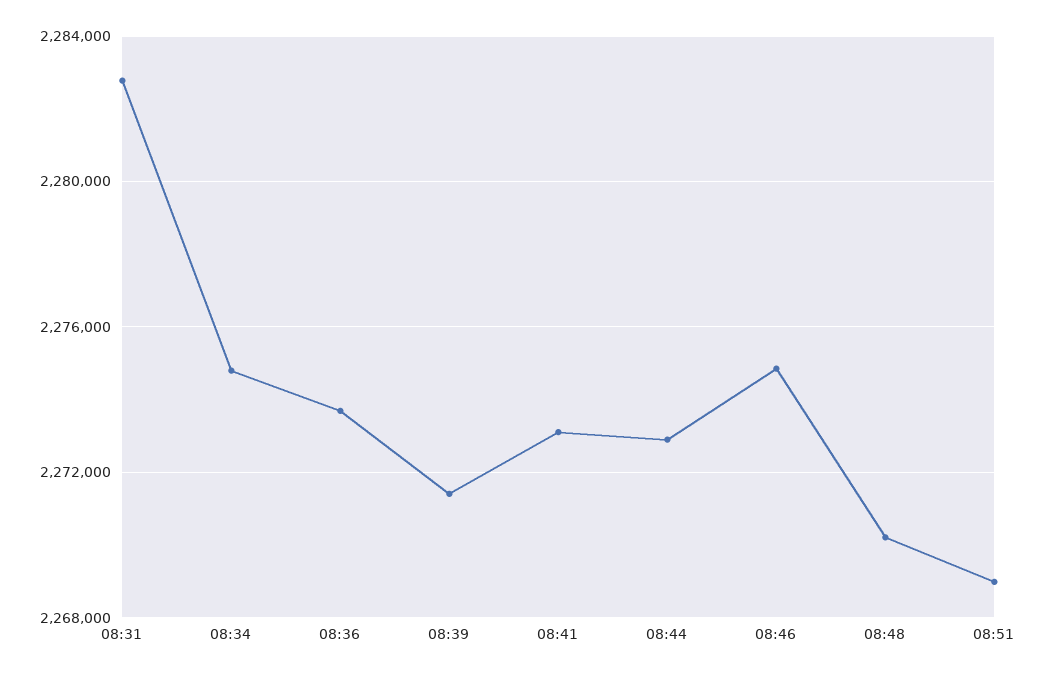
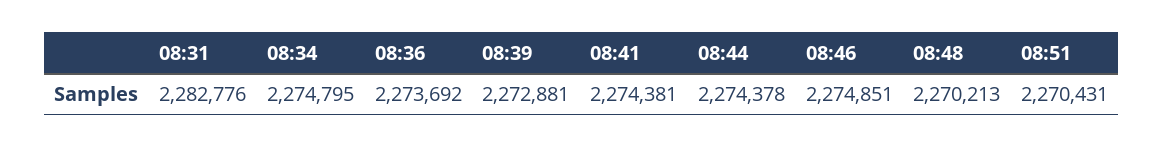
08:39: 2271500 -> 2272881
08:41: 2273000 -> 2274381
08:44: 2273000 -> 2274378
08:51: 2269000 -> 2270431

